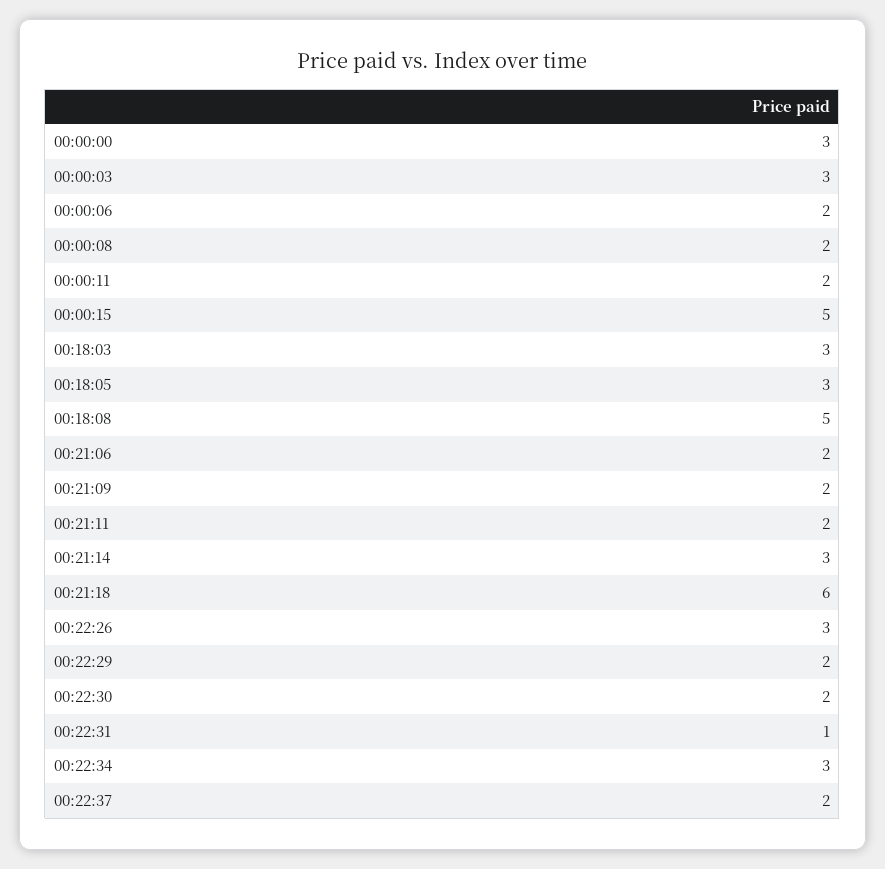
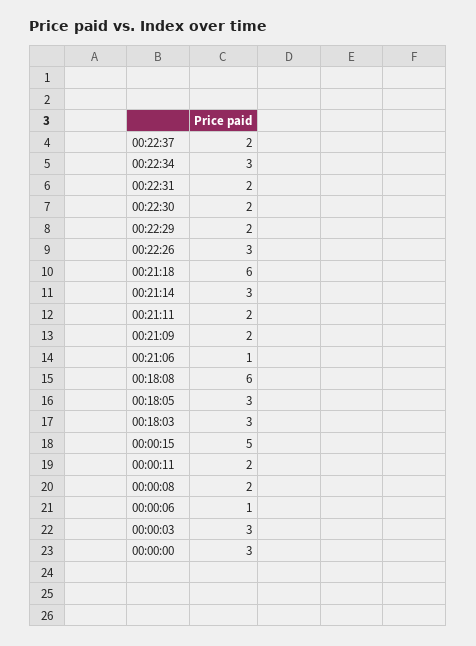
00:00:06: 2 -> 1
00:18:08: 5 -> 6
00:21:06: 2 -> 1
00:22:31: 1 -> 2

